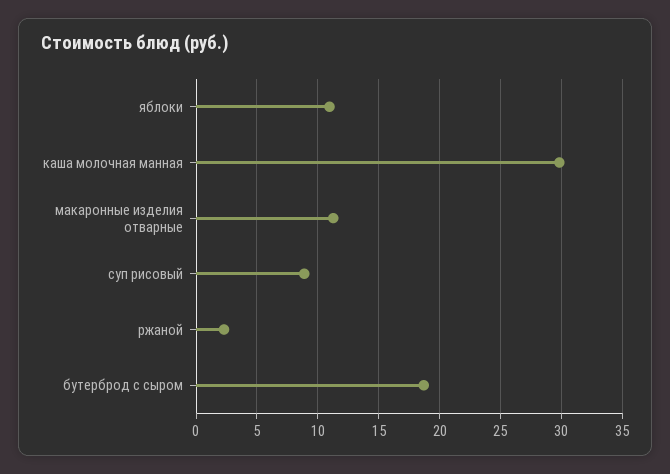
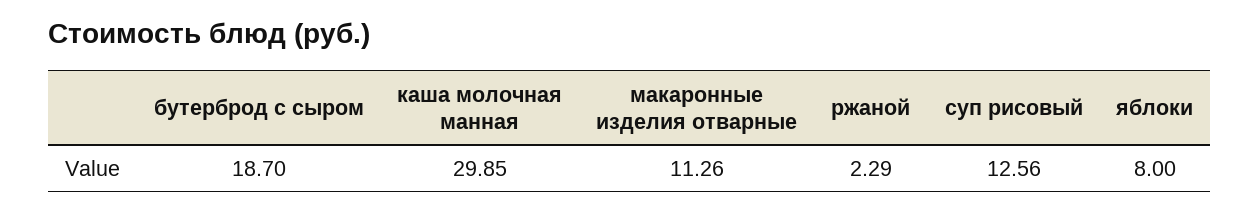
яблоки: 11 -> 8
суп рисовый: 9 -> 12.56

